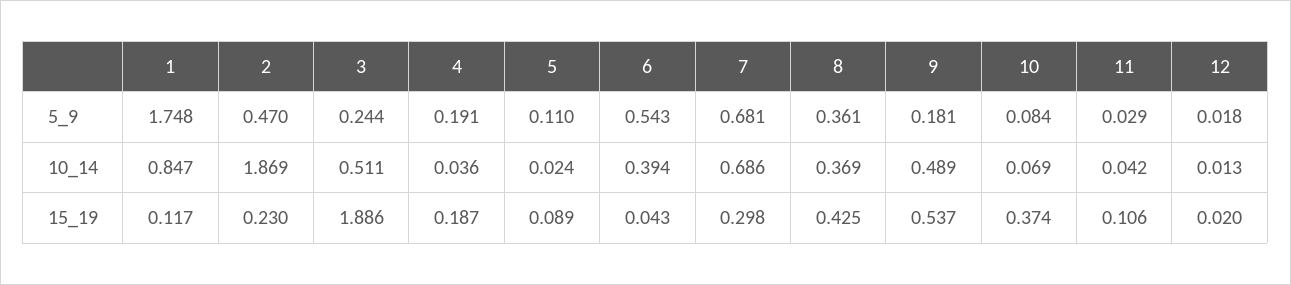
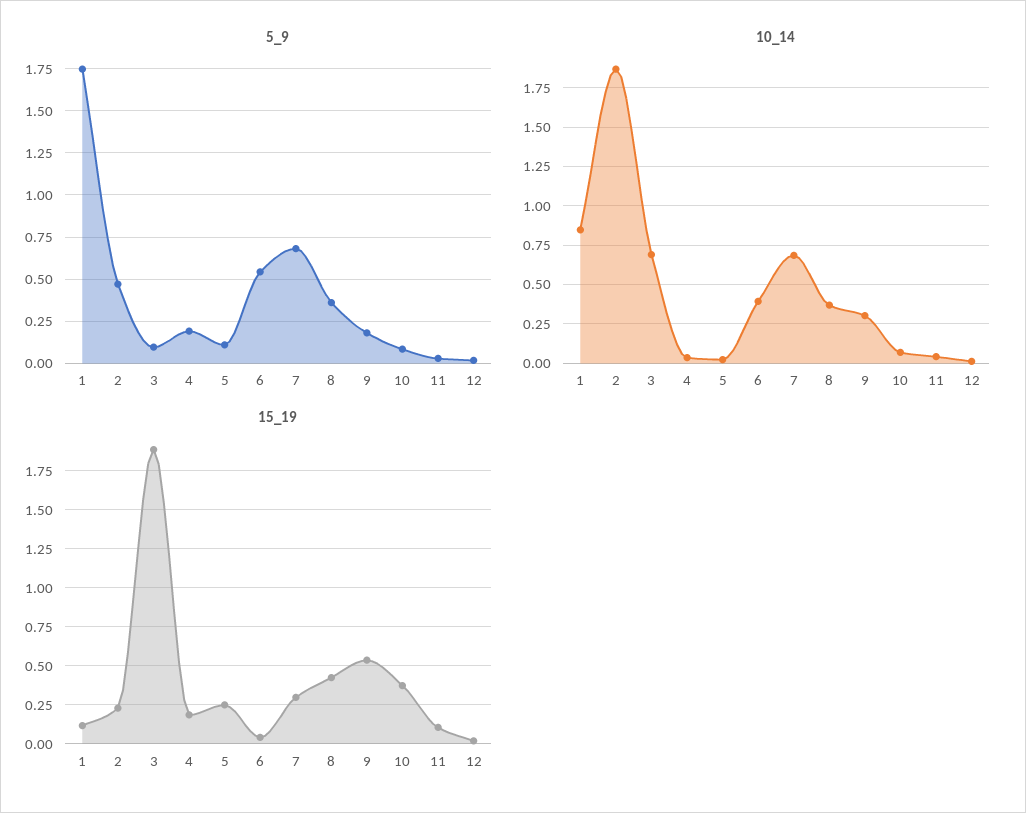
5_9, 3: 0.244 -> 0.1
10_14, 3: 0.511 -> 0.7
10_14, 9: 0.489 -> 0.3
15_19, 5: 0.089 -> 0.25

